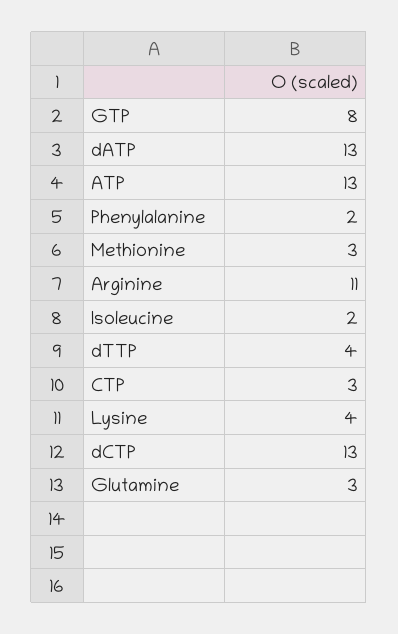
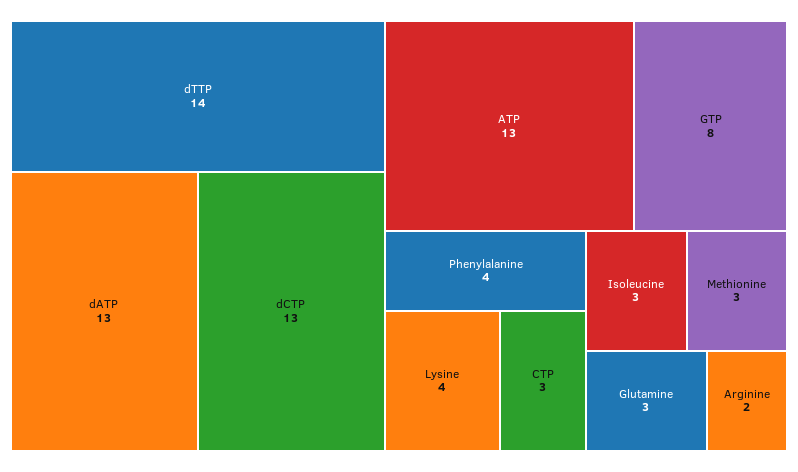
Phenylalanine: 2 -> 4
Arginine: 11 -> 2
Isoleucine: 2 -> 3
dTTP: 4 -> 14

